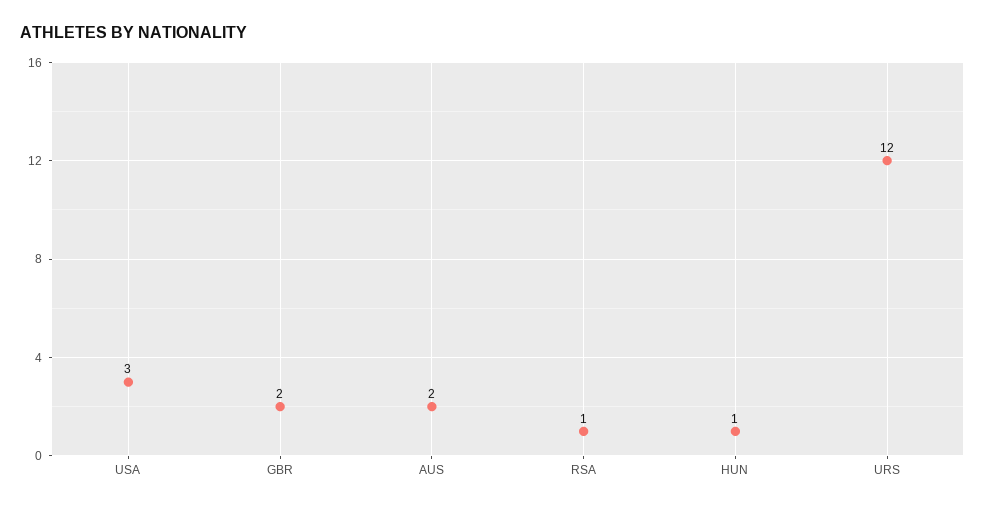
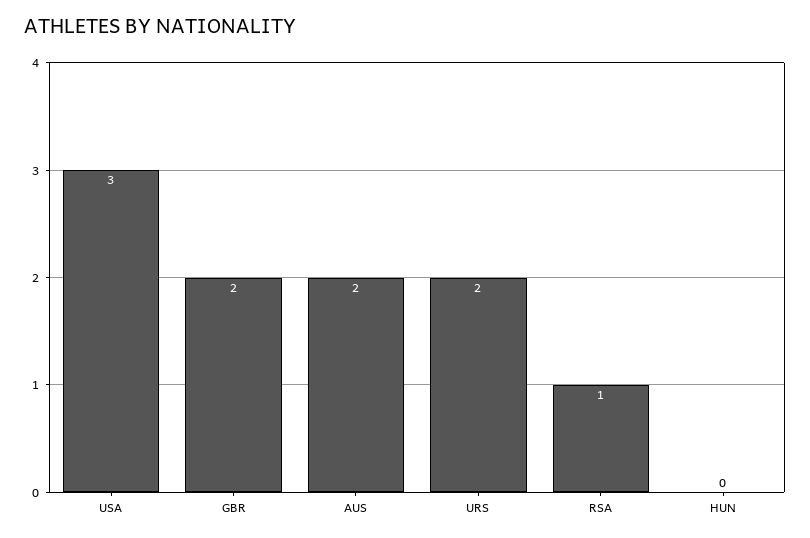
HUN: 1 -> 0
URS: 12 -> 2

